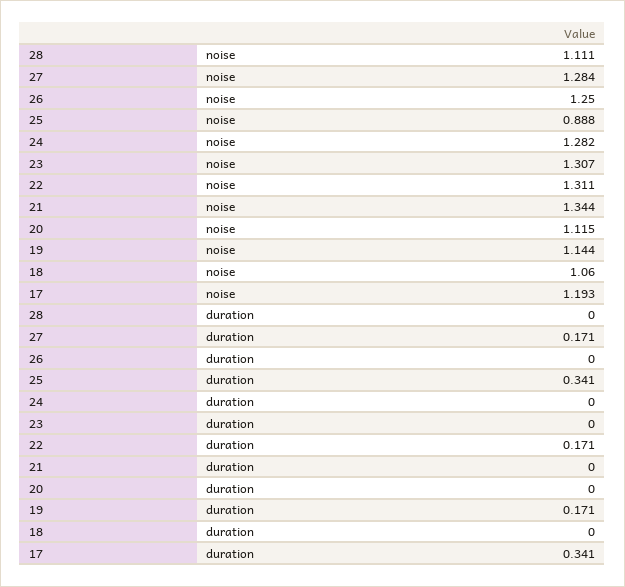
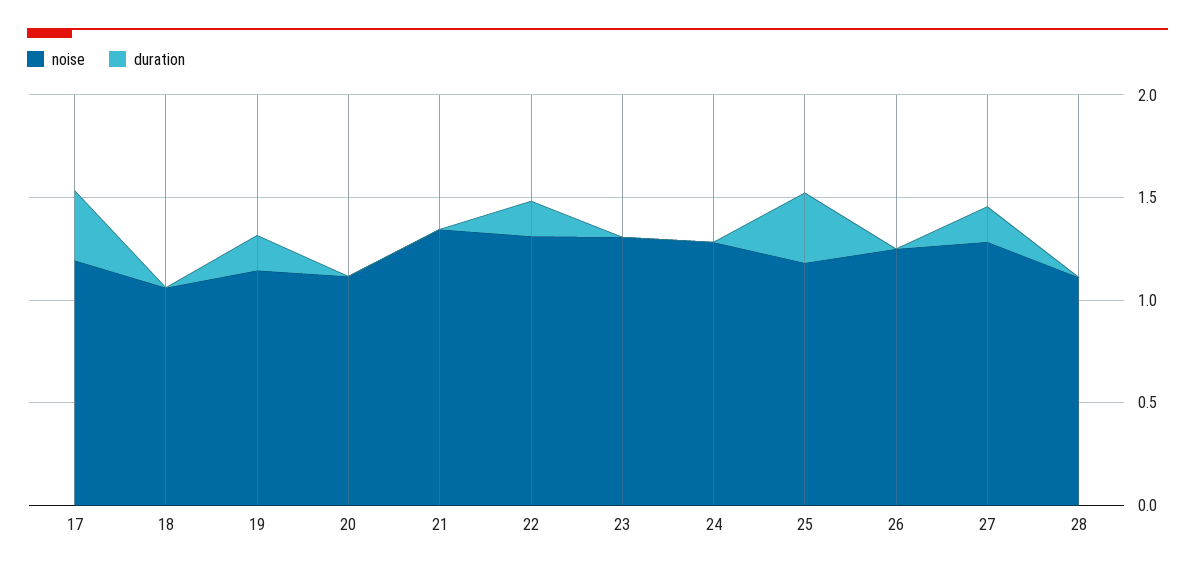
noise, 25: 0.888 -> 1.2

